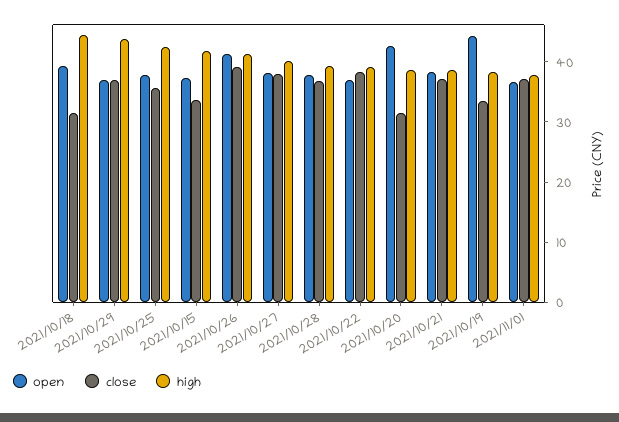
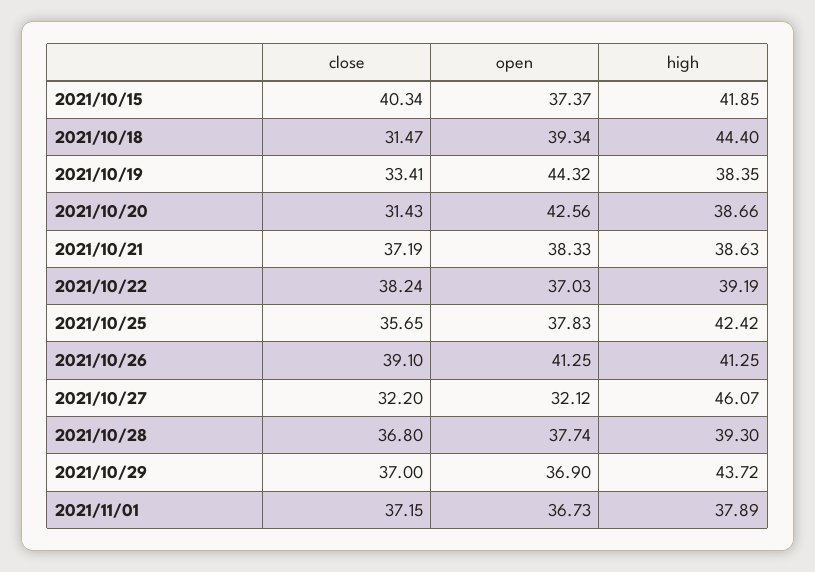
close, 2021/10/15: 34 -> 40.34
open, 2021/10/27: 38 -> 32.12
close, 2021/10/27: 38 -> 32.2
high, 2021/10/27: 40 -> 46.07

